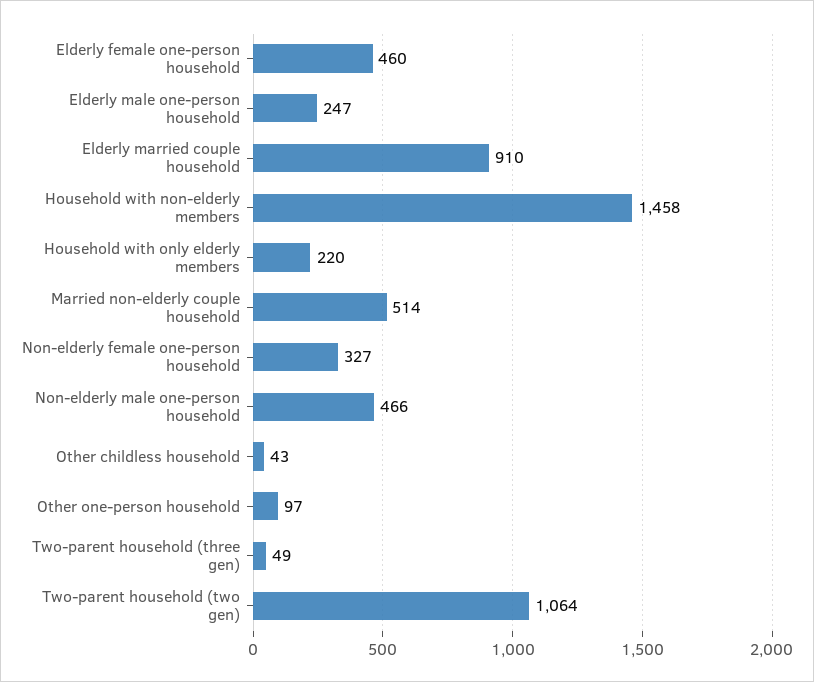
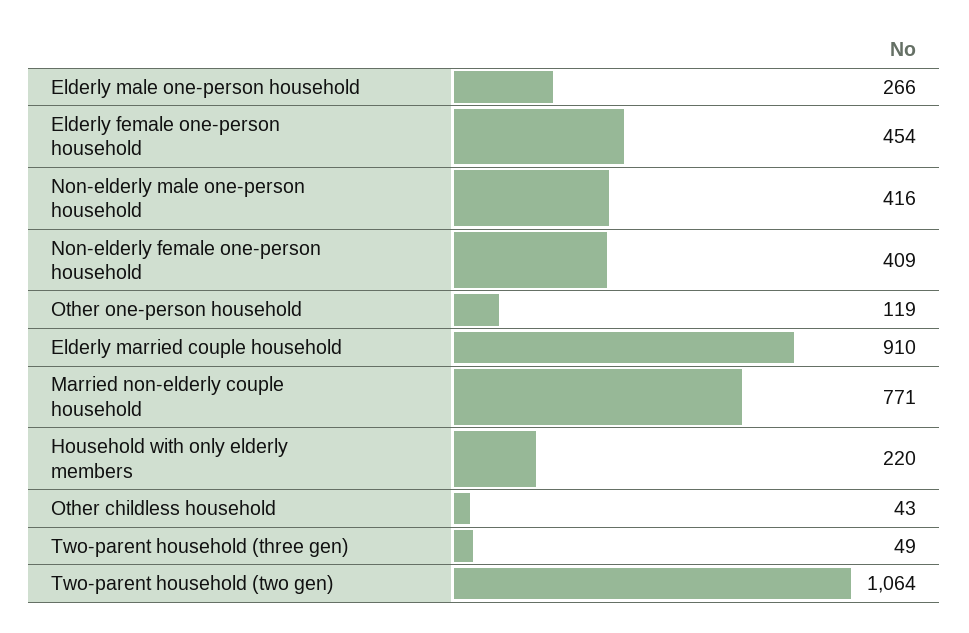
Elderly female one-person household: 460 -> 454
Elderly male one-person household: 247 -> 266
Household with non-elderly members: 1458 -> none
Married non-elderly couple household: 514 -> 771
Non-elderly female one-person household: 327 -> 409
Non-elderly male one-person household: 466 -> 416
Other one-person household: 97 -> 119

